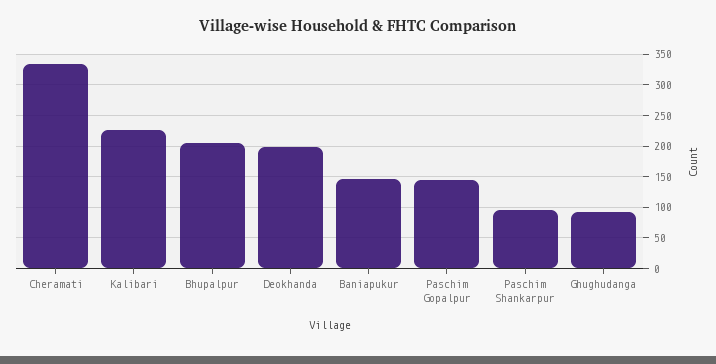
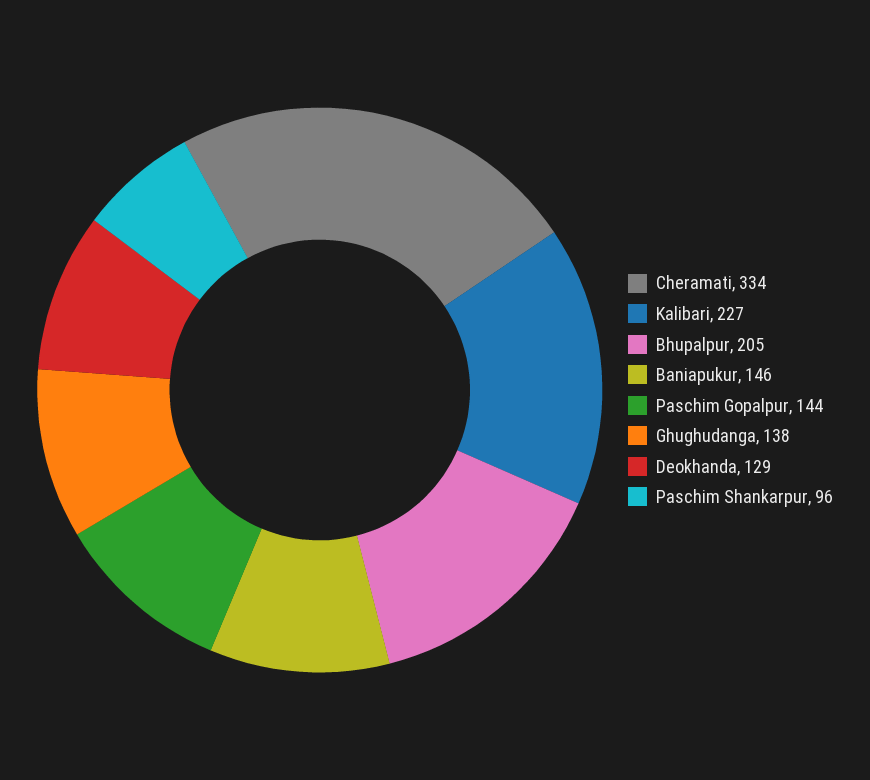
Deokhanda: 200 -> 129
Ghughudanga: 90 -> 138

